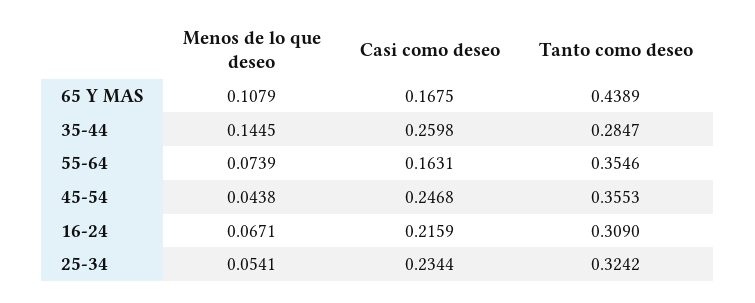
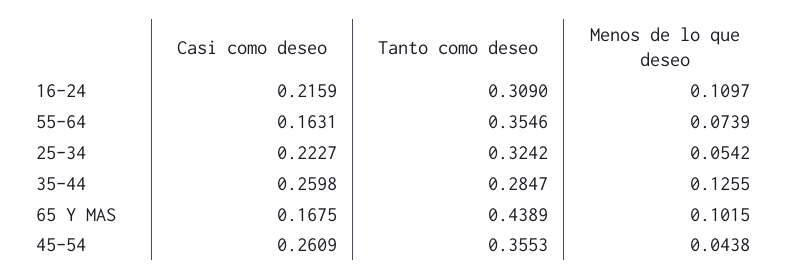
Menos de lo que deseo, 65 Y MAS: 0.1079 -> 0.1015
Menos de lo que deseo, 35-44: 0.1445 -> 0.1255
Casi como deseo, 45-54: 0.2468 -> 0.2609
Menos de lo que deseo, 16-24: 0.0671 -> 0.1097
Menos de lo que deseo, 25-34: 0.0541 -> 0.0542
Casi como deseo, 25-34: 0.2344 -> 0.2227

